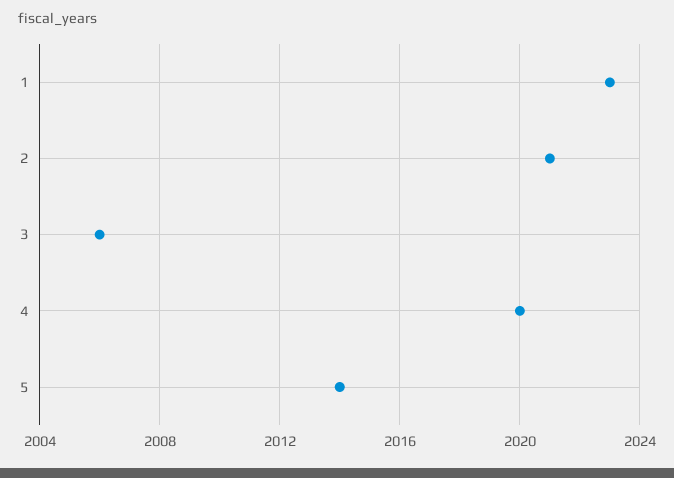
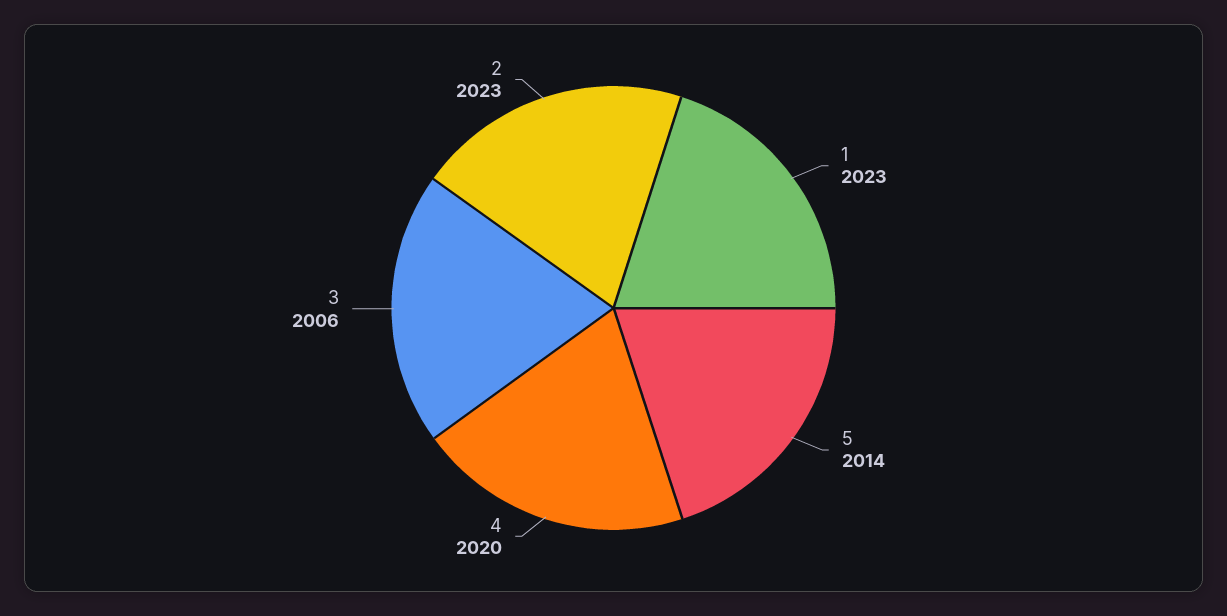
2: 2021 -> 2023

